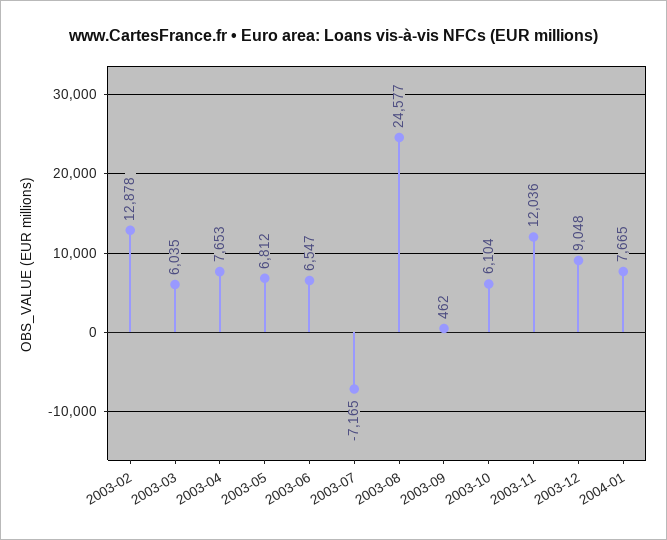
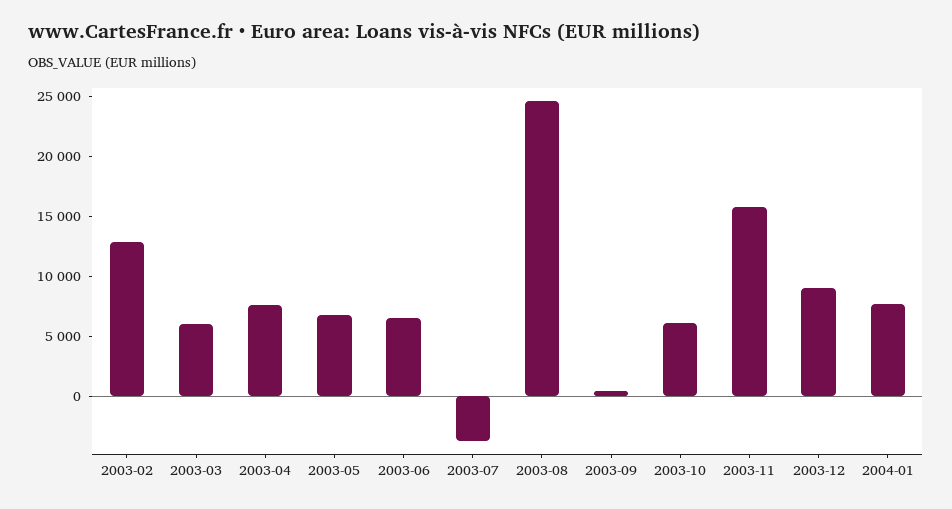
2003-07: -7165 -> -4000
2003-11: 12036 -> 16000

